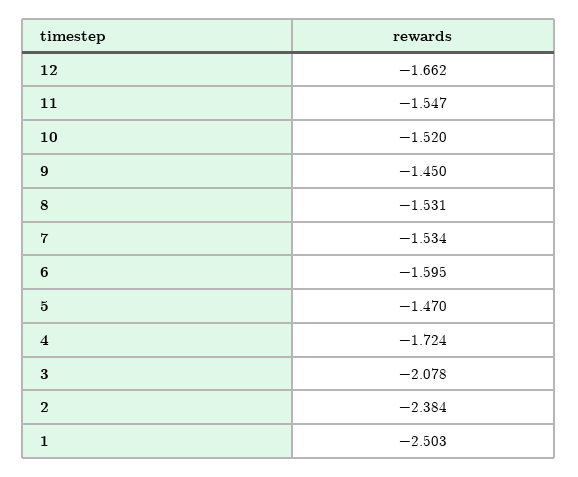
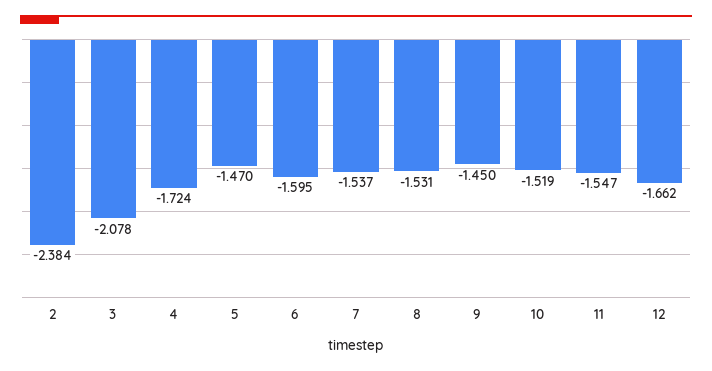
10: -1.52 -> -1.519
7: -1.534 -> -1.537
1: -2.503 -> none

